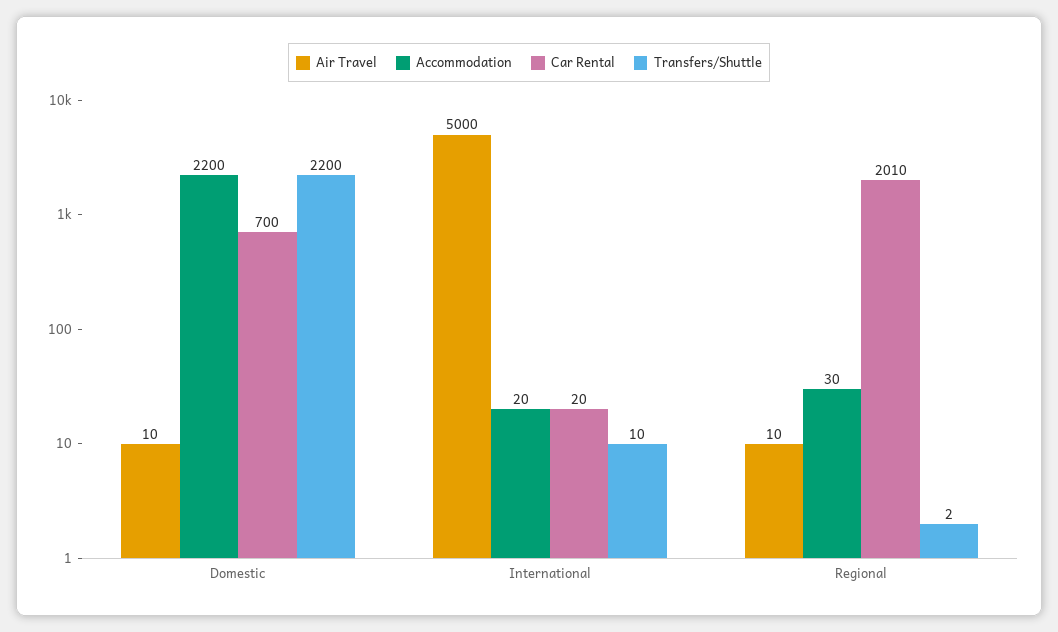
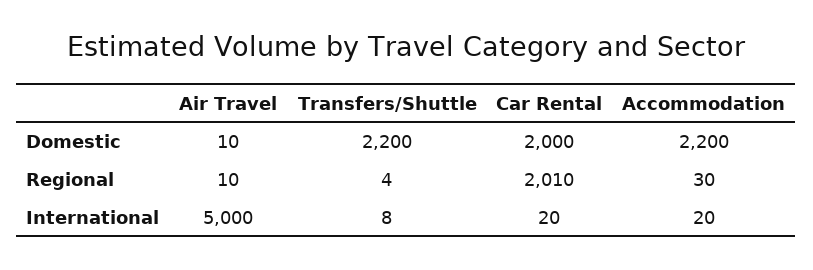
Car Rental, Domestic: 700 -> 2000
Transfers/Shuttle, International: 10 -> 8
Transfers/Shuttle, Regional: 2 -> 4

